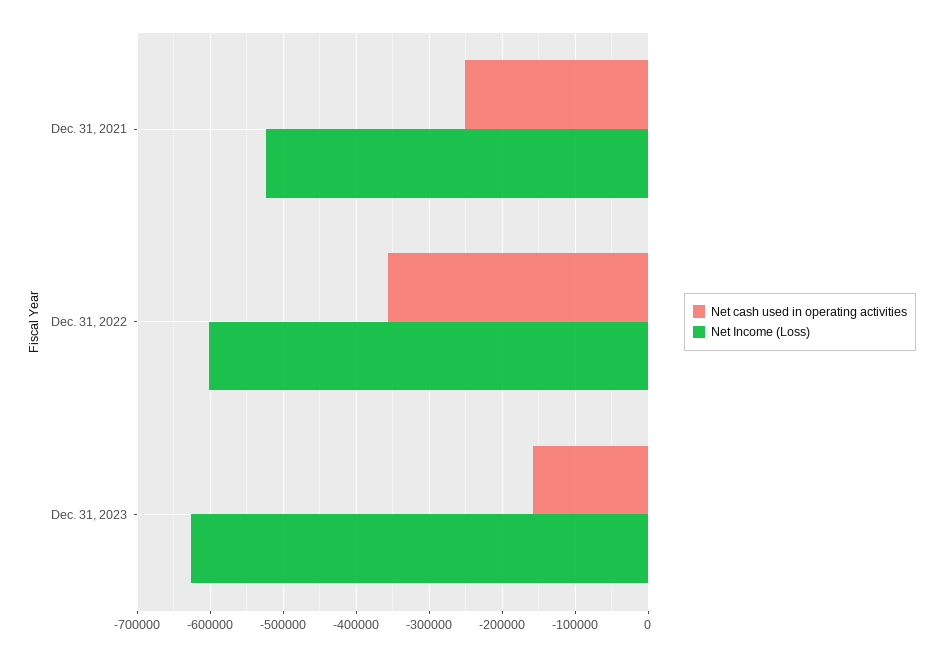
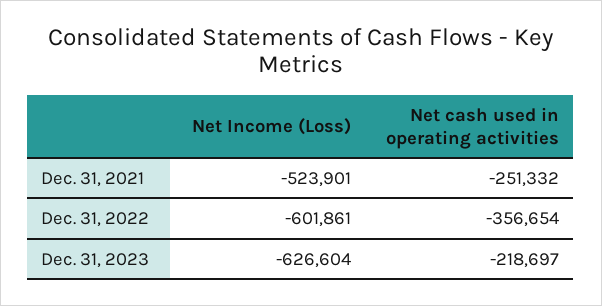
Net cash used in operating activities, Dec. 31, 2023: -160000 -> -218697

